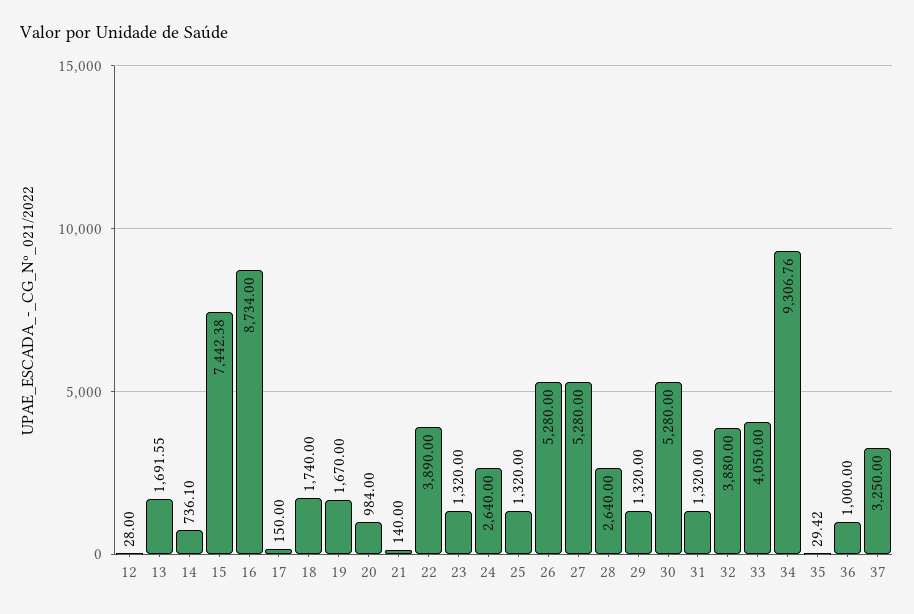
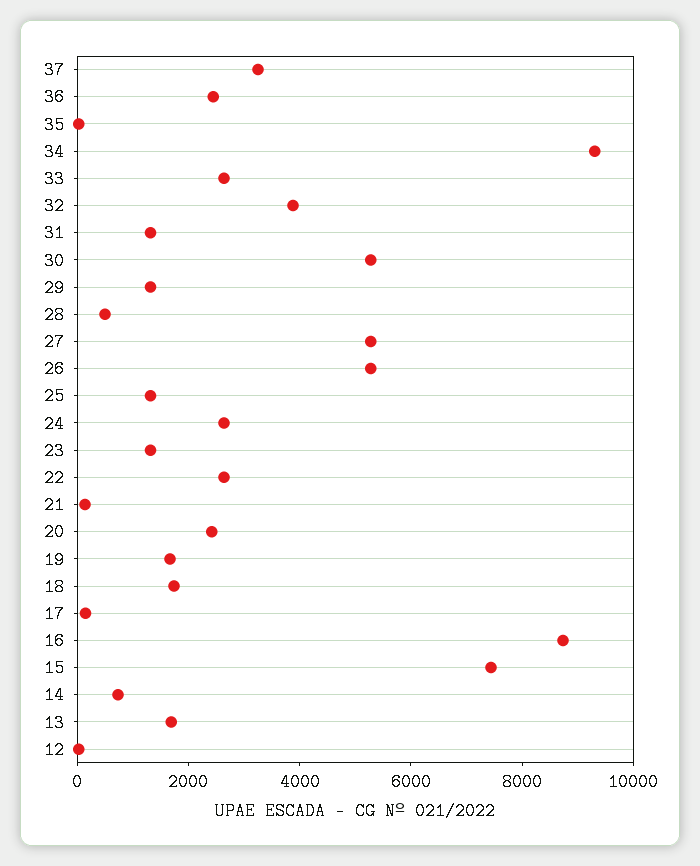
20: 984 -> 2500
22: 3890 -> 2500
28: 2640 -> 500
33: 4050 -> 2500
36: 1000 -> 2500

